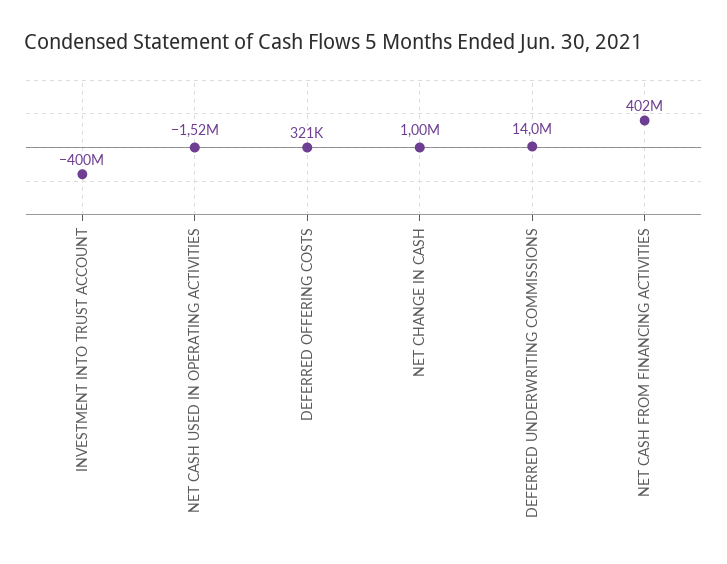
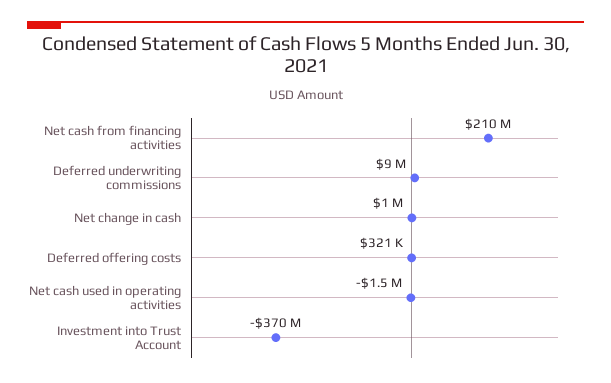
INVESTMENT INTO TRUST ACCOUNT: -400000000 -> -370000000
DEFERRED UNDERWRITING COMMISSIONS: 14000000 -> 9000000
NET CASH FROM FINANCING ACTIVITIES: 402000000 -> 210000000

